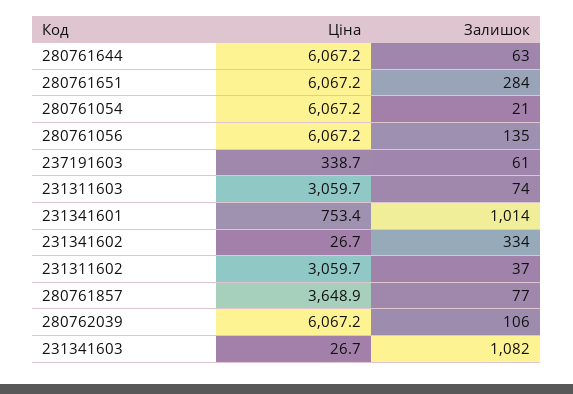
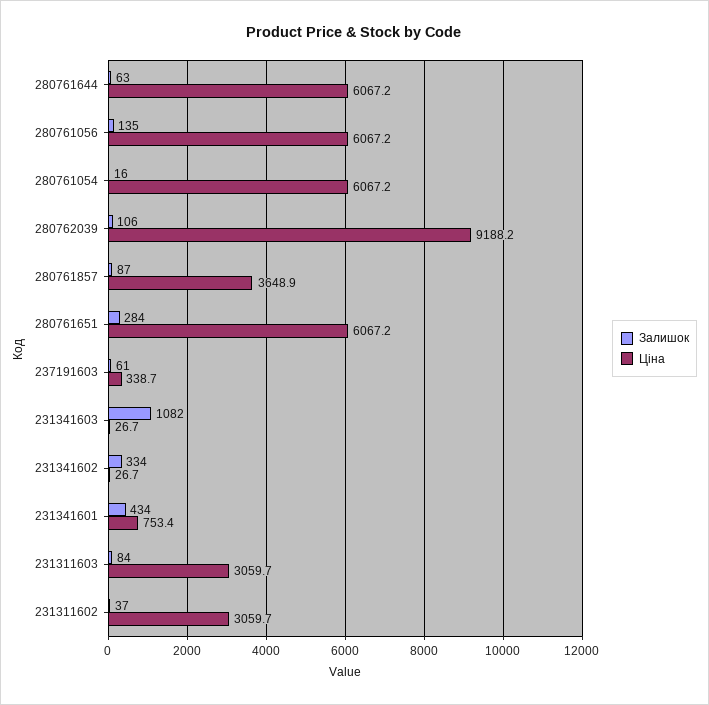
Залишок, 280761054: 21 -> 16
Залишок, 231311603: 74 -> 84
Залишок, 231341601: 1014 -> 434
Залишок, 280761857: 77 -> 87
Ціна, 280762039: 6067.2 -> 9188.2

